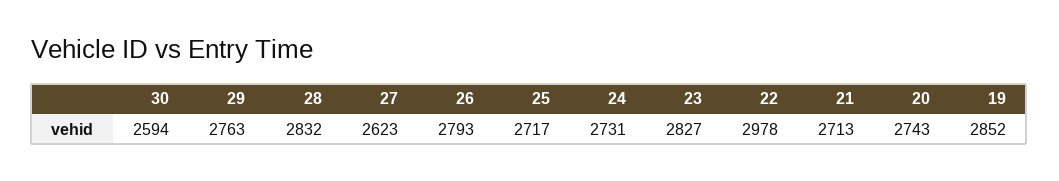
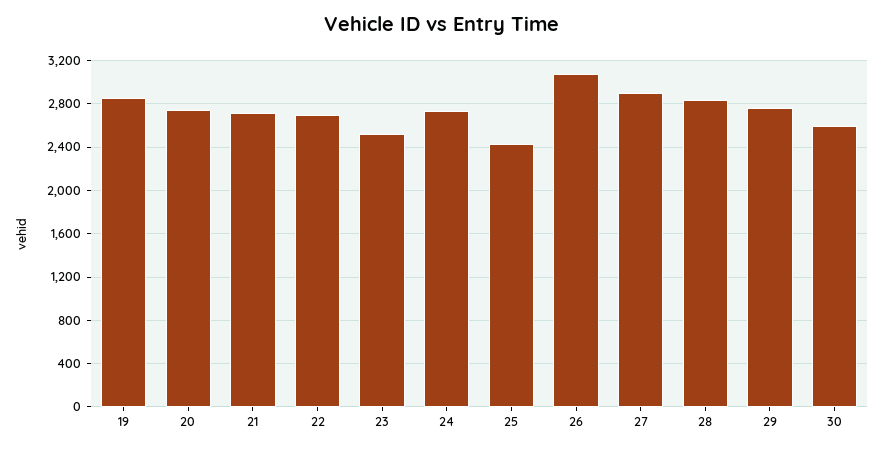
27: 2623 -> 2900
26: 2793 -> 3100
25: 2717 -> 2400
23: 2827 -> 2500
22: 2978 -> 2700

